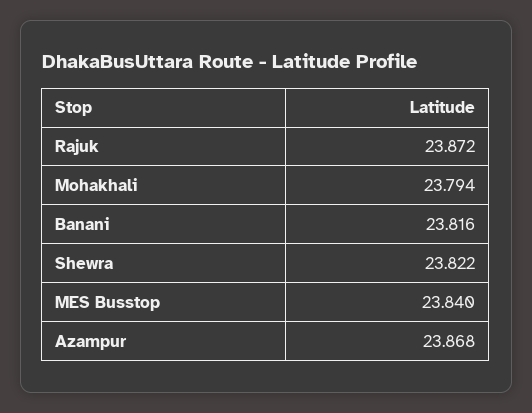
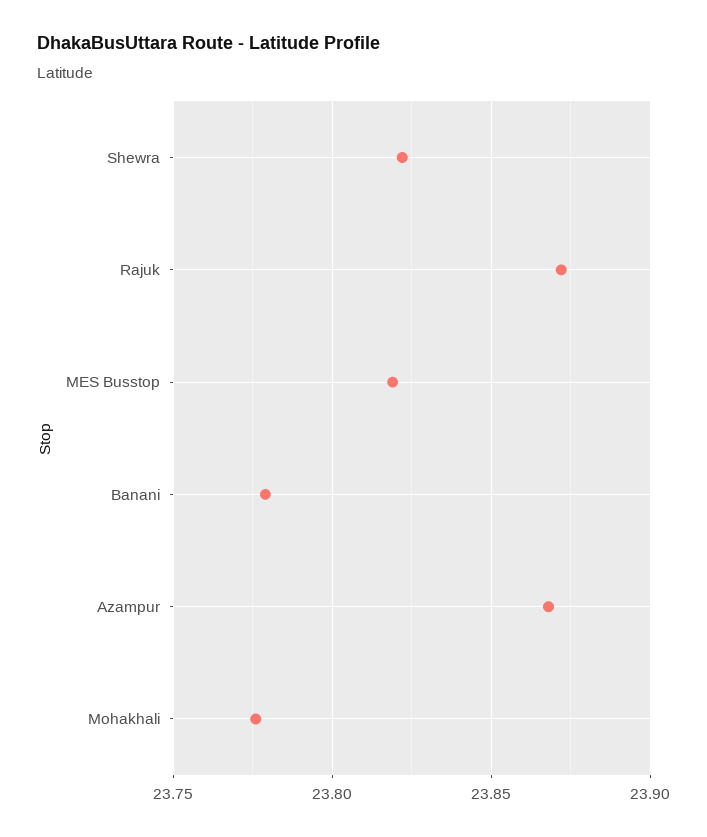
Mohakhali: 23.794 -> 23.775
Banani: 23.816 -> 23.78
MES Busstop: 23.84 -> 23.82

